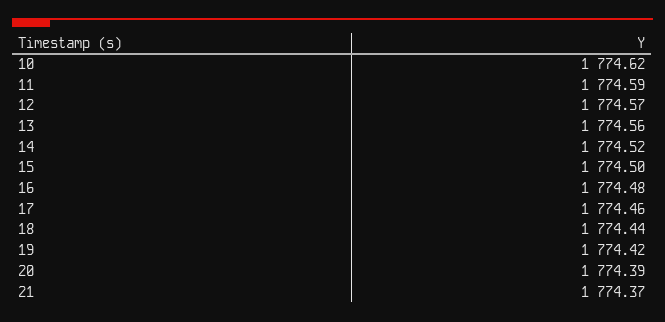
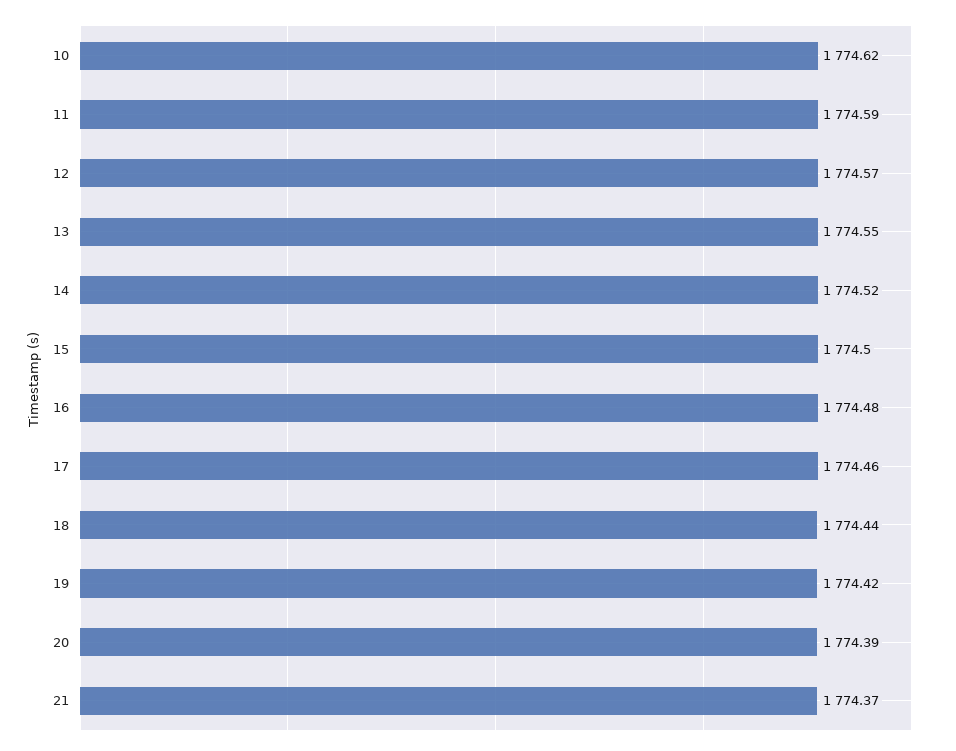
13: 1774.56 -> 1774.55

